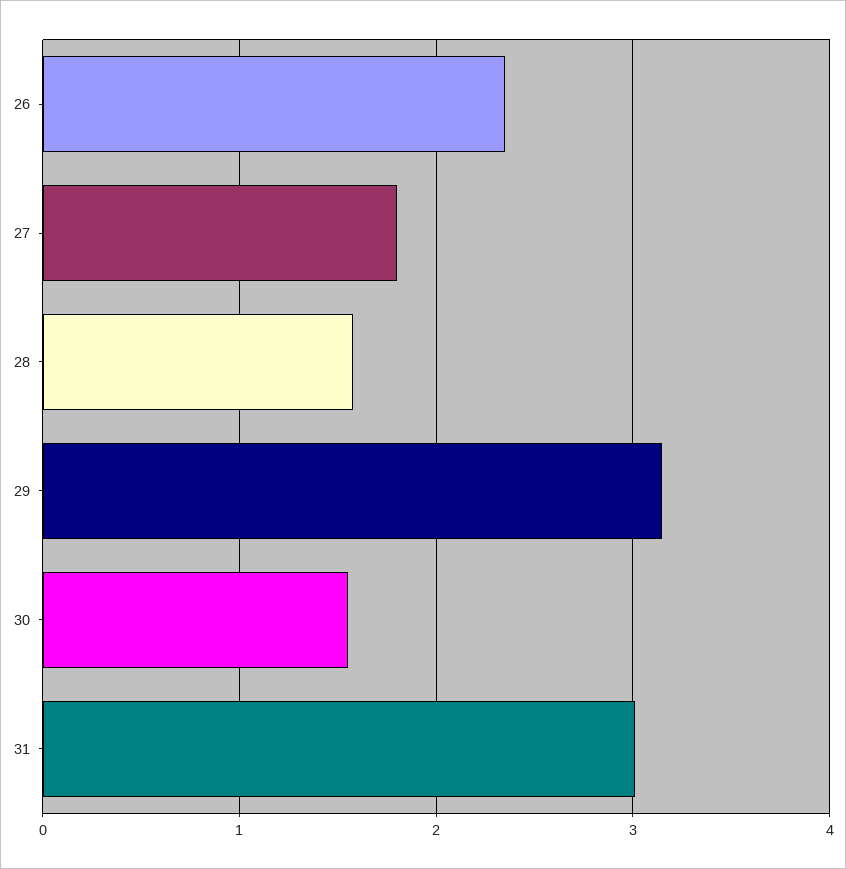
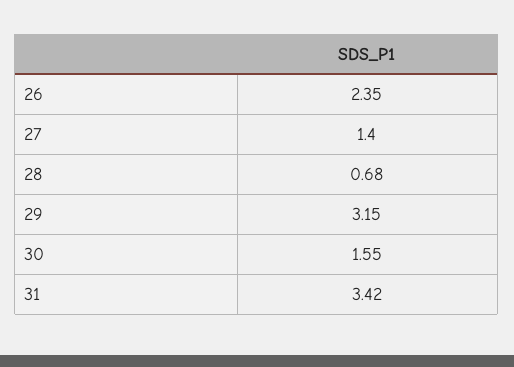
27: 1.8 -> 1.4
28: 1.6 -> 0.68
31: 3 -> 3.42

